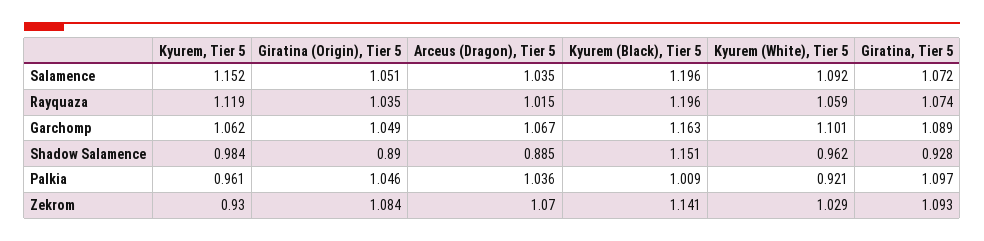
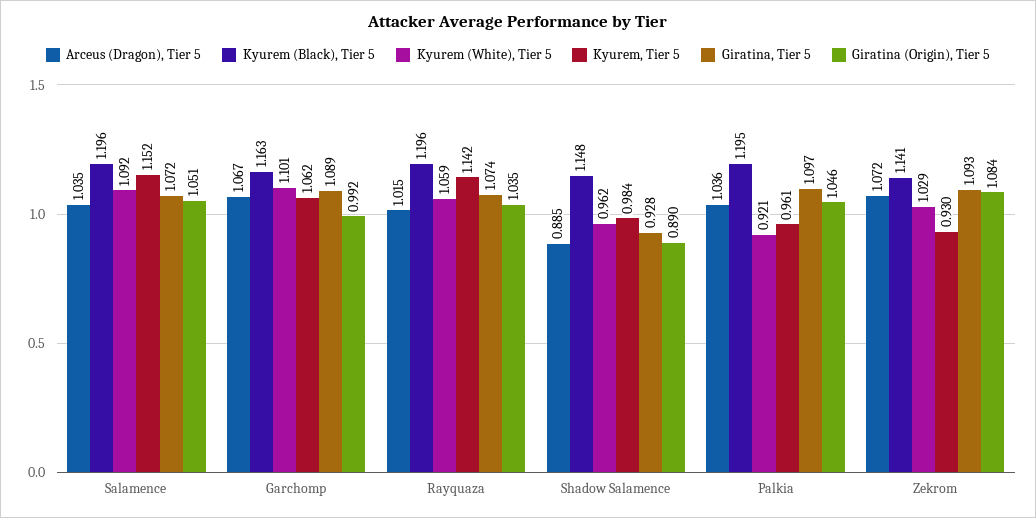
Kyurem, Tier 5, Rayquaza: 1.119 -> 1.142
Giratina (Origin), Tier 5, Garchomp: 1.049 -> 0.992
Kyurem (Black), Tier 5, Shadow Salamence: 1.151 -> 1.148
Kyurem (Black), Tier 5, Palkia: 1.009 -> 1.195
Arceus (Dragon), Tier 5, Zekrom: 1.07 -> 1.072

